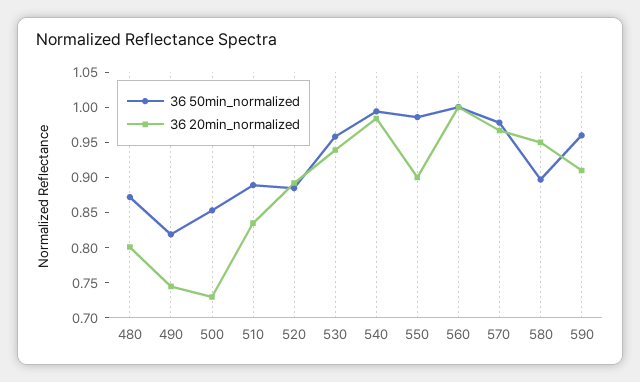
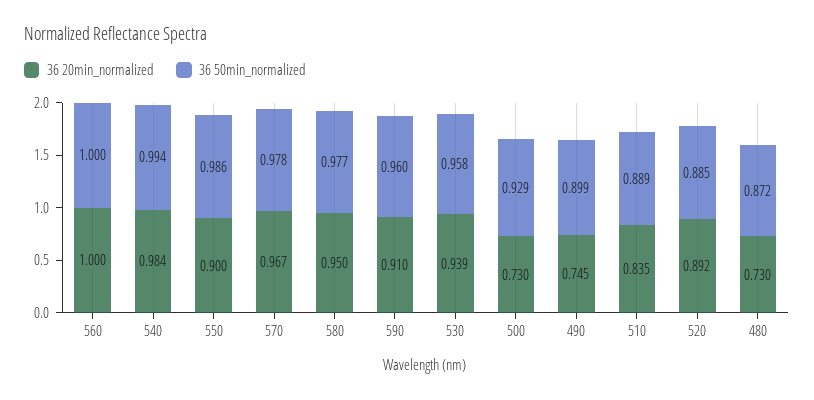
36 20min_normalized, 480: 0.8 -> 0.73
36 50min_normalized, 490: 0.825 -> 0.899
36 50min_normalized, 500: 0.85 -> 0.929
36 50min_normalized, 580: 0.9 -> 0.977

